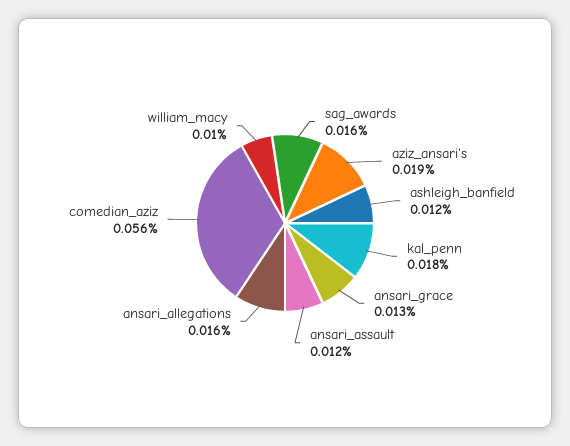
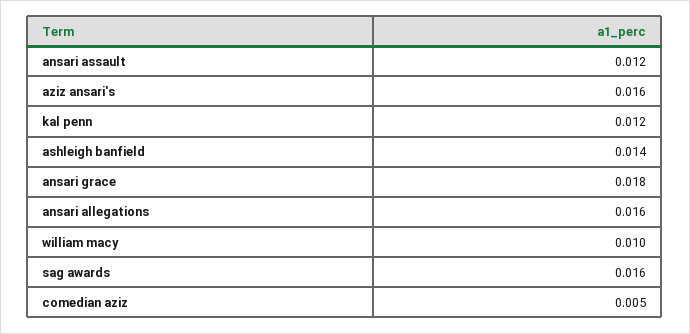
aziz_ansari's: 0.019 -> 0.016
ashleigh_banfield: 0.012 -> 0.014
kal_penn: 0.018 -> 0.012
ansari_grace: 0.013 -> 0.018
comedian_aziz: 0.056 -> 0.005

